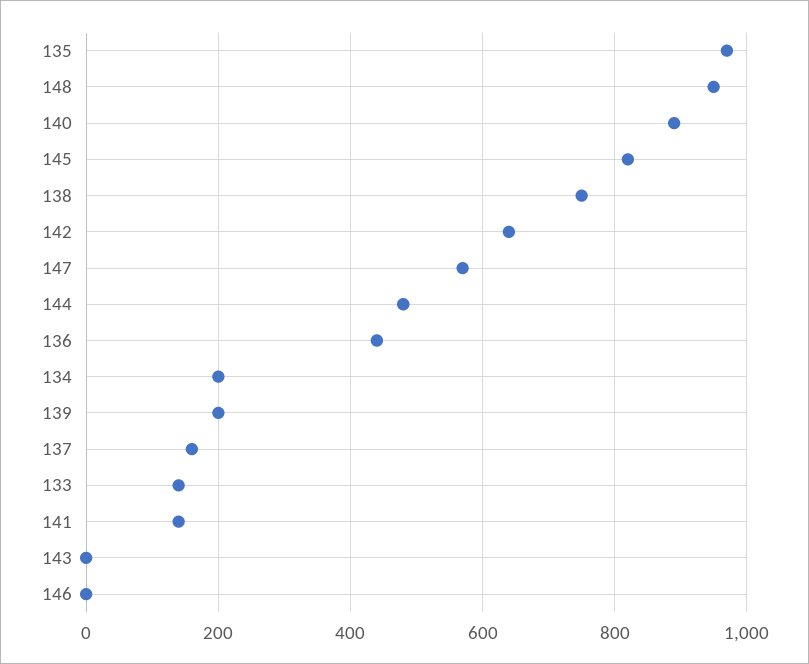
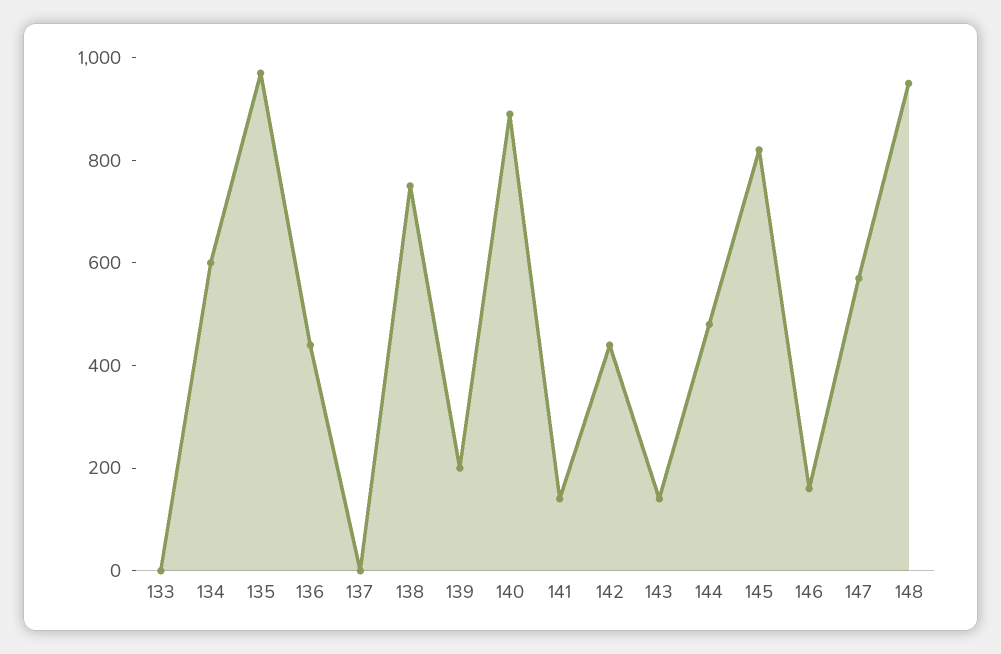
142: 640 -> 450
134: 200 -> 600
137: 160 -> 0
133: 140 -> 0
143: 0 -> 150
146: 0 -> 150

